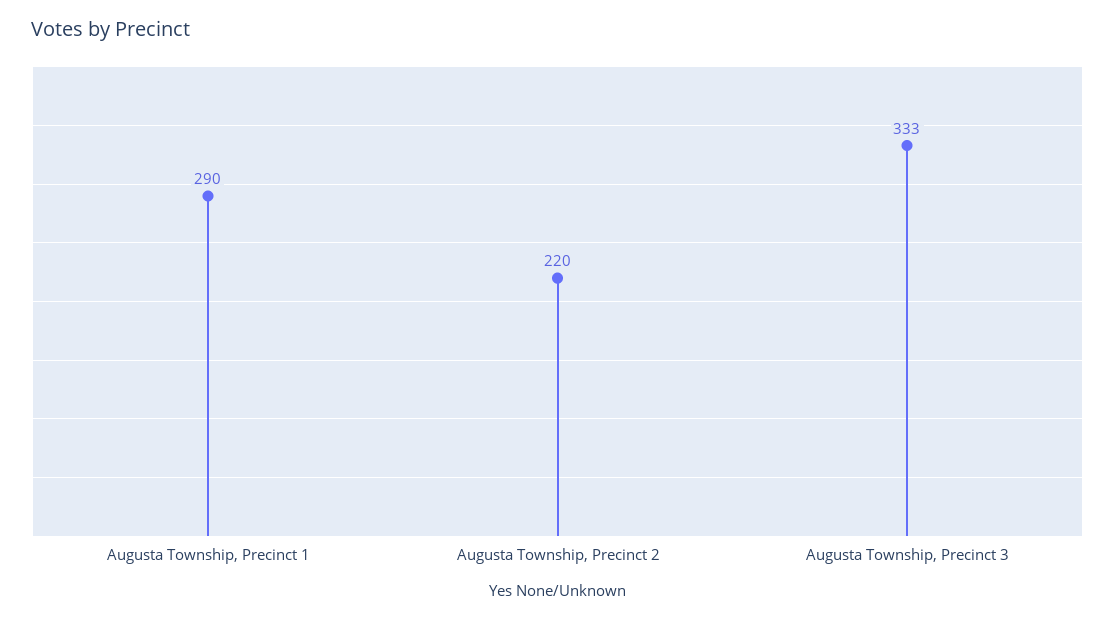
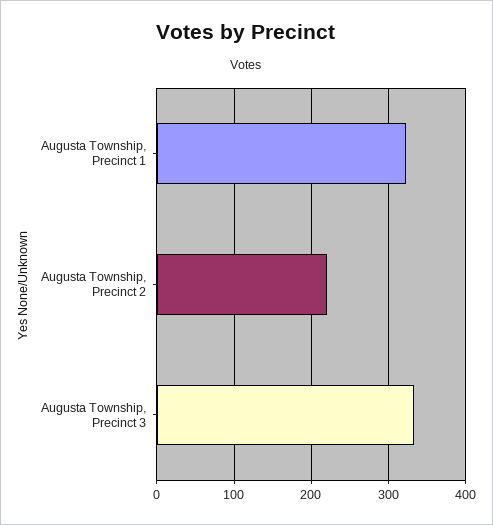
Augusta Township, Precinct 1: 290 -> 320

